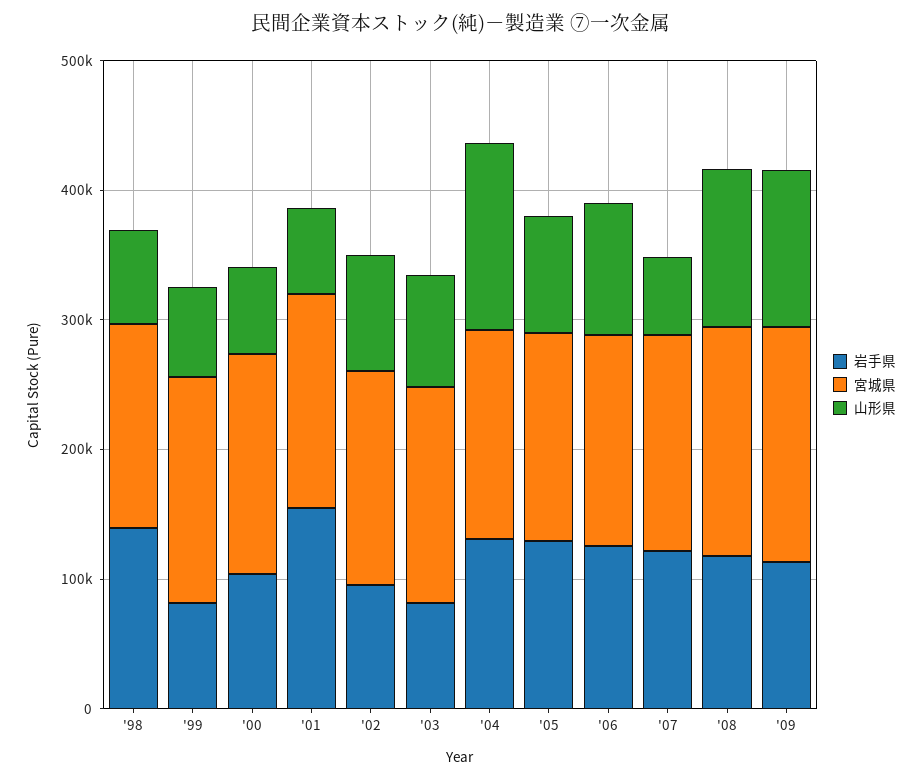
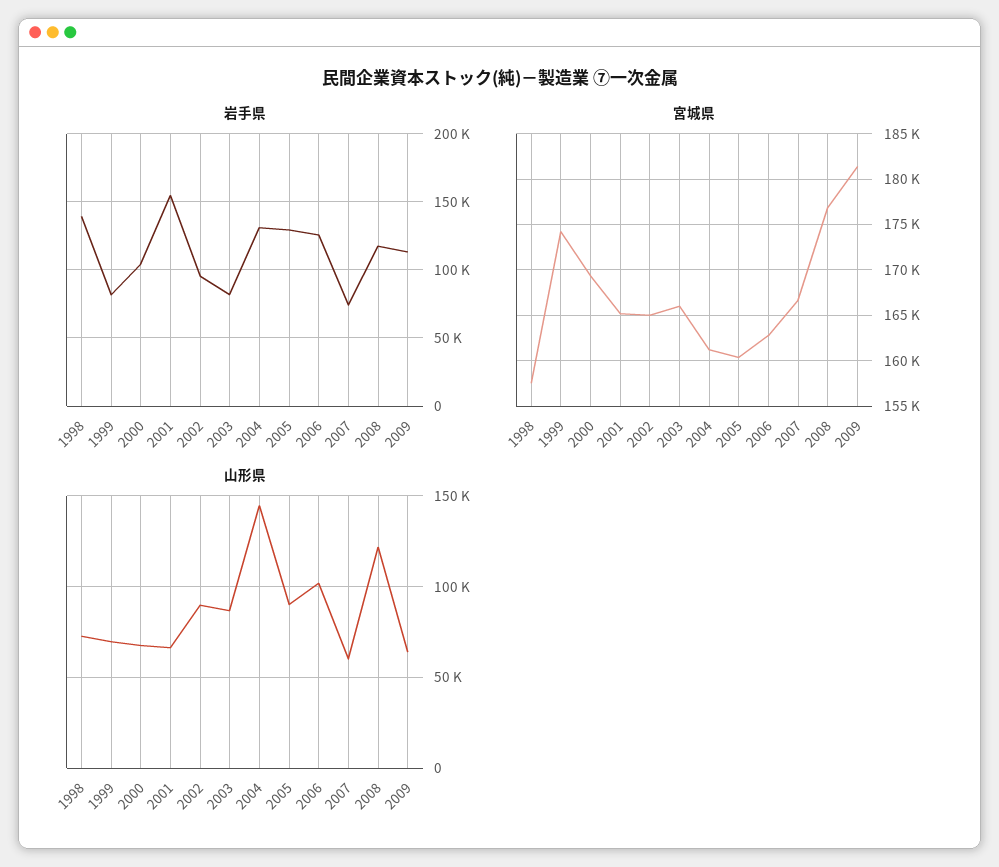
岩手県, '07: 120000 -> 75000
山形県, '09: 120000 -> 65000

